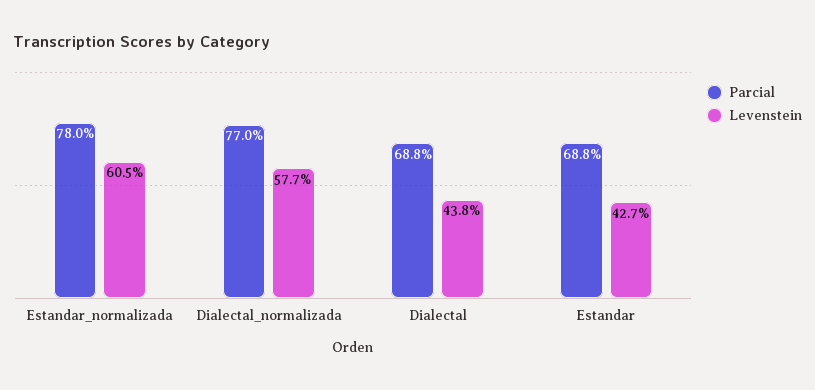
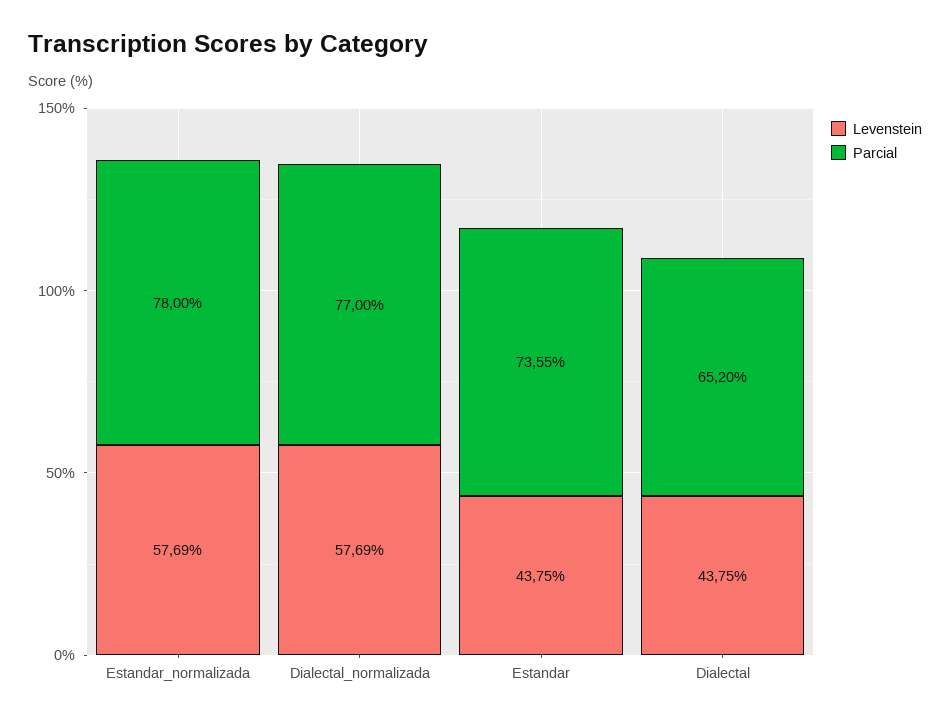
Levenstein, Estandar_normalizada: 60.5 -> 57.69
Parcial, Dialectal: 68.8 -> 65.2
Parcial, Estandar: 68.8 -> 73.55
Levenstein, Estandar: 42.7 -> 43.75

